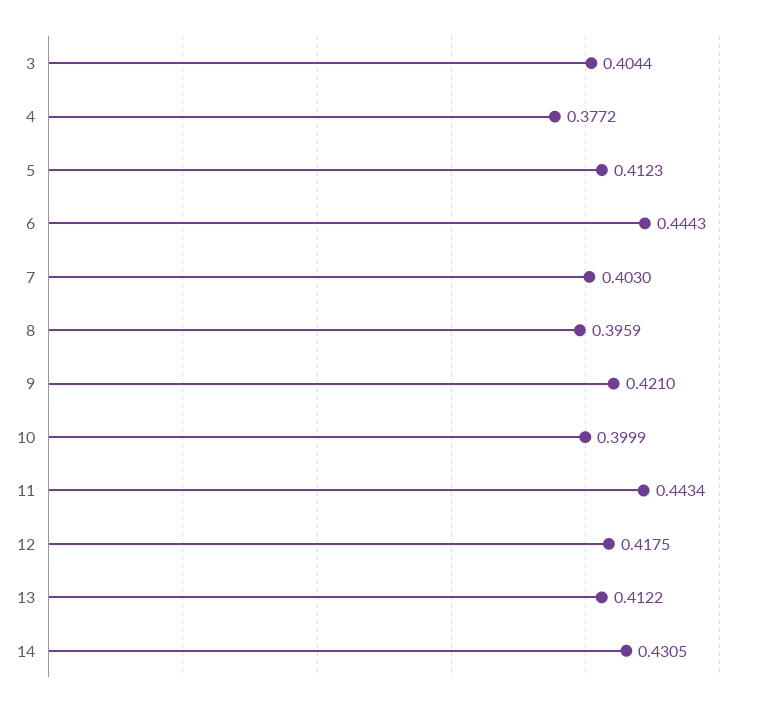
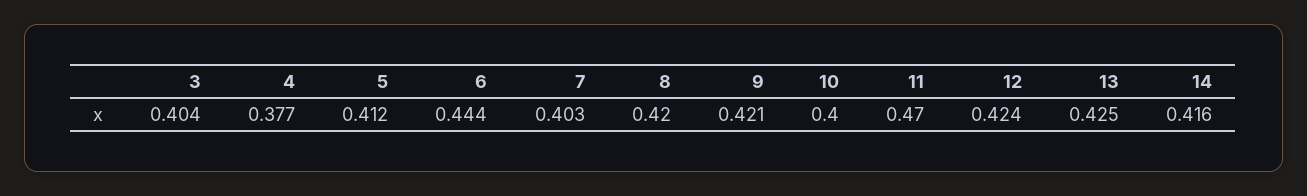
8: 0.3959 -> 0.42
11: 0.4434 -> 0.47
12: 0.4175 -> 0.424
13: 0.4122 -> 0.425
14: 0.4305 -> 0.416

